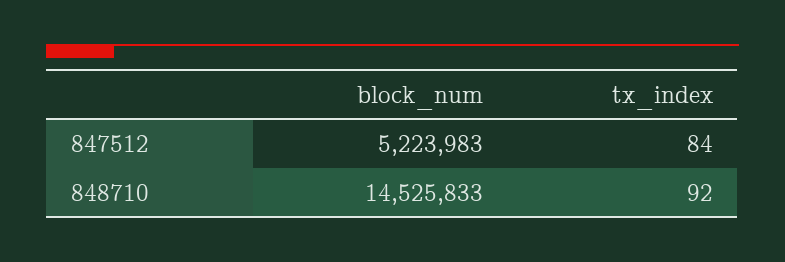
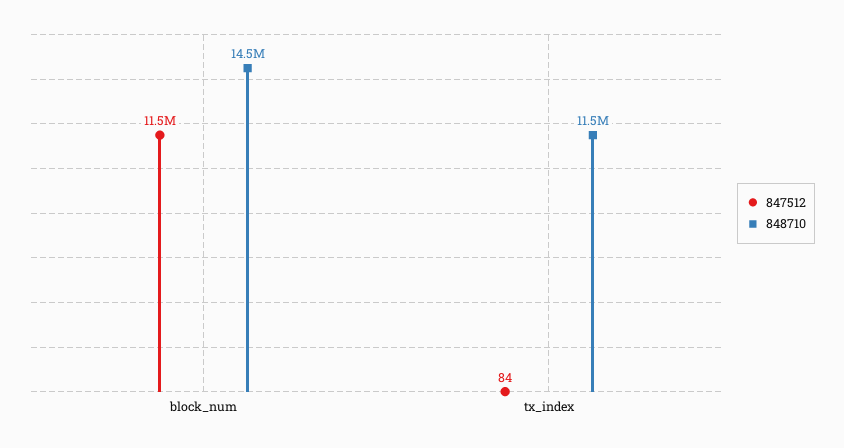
847512, block_num: 5223983 -> 11500000
848710, tx_index: 92 -> 11500000

